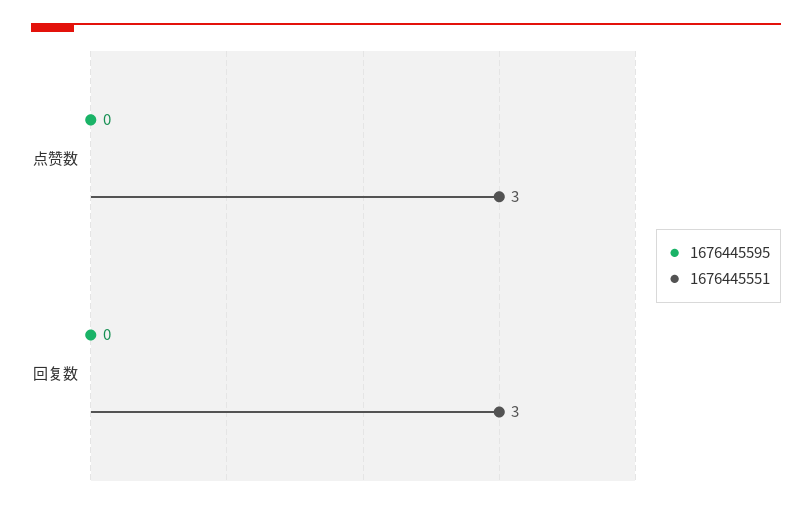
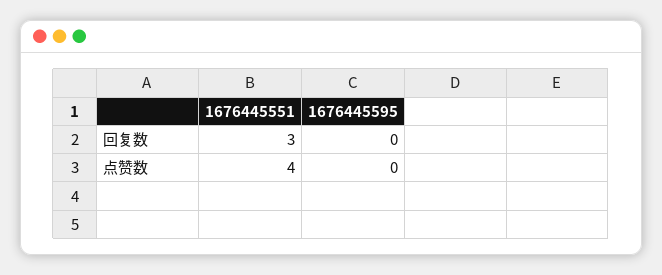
1676445551, 点赞数: 3 -> 4

